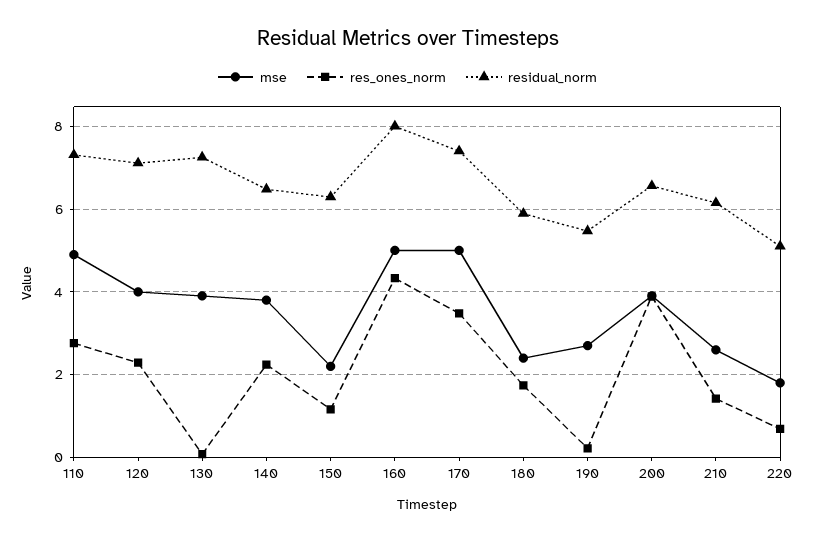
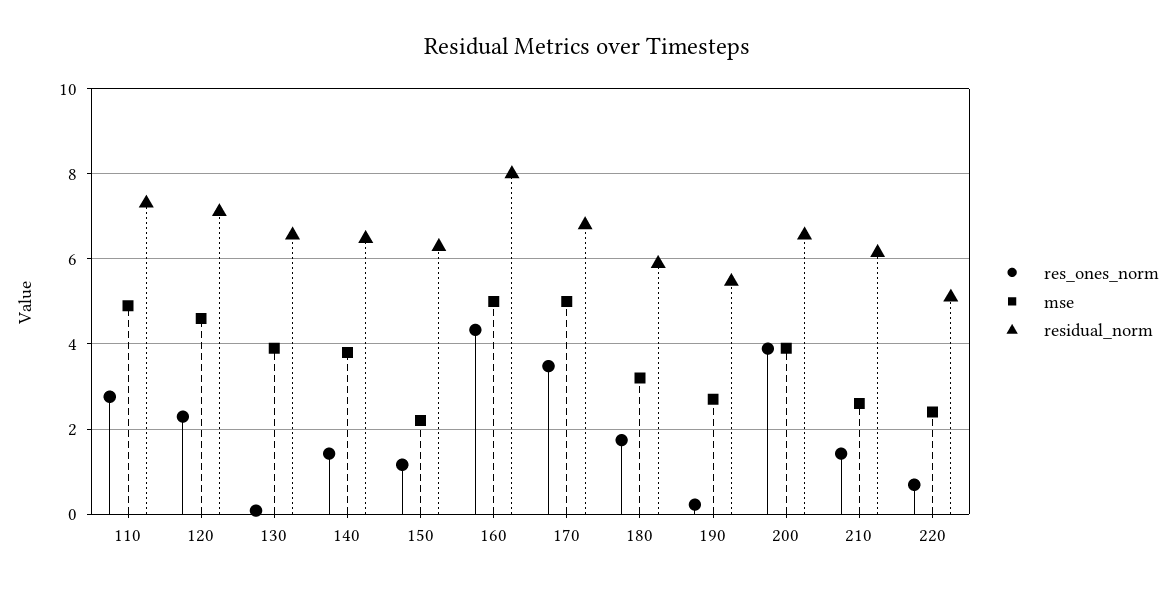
mse, 120: 4 -> 4.6
residual_norm, 130: 7.2 -> 6.6
res_ones_norm, 140: 2.2 -> 1.4
residual_norm, 170: 7.4 -> 6.8
mse, 180: 2.4 -> 3.2
mse, 220: 1.8 -> 2.4

